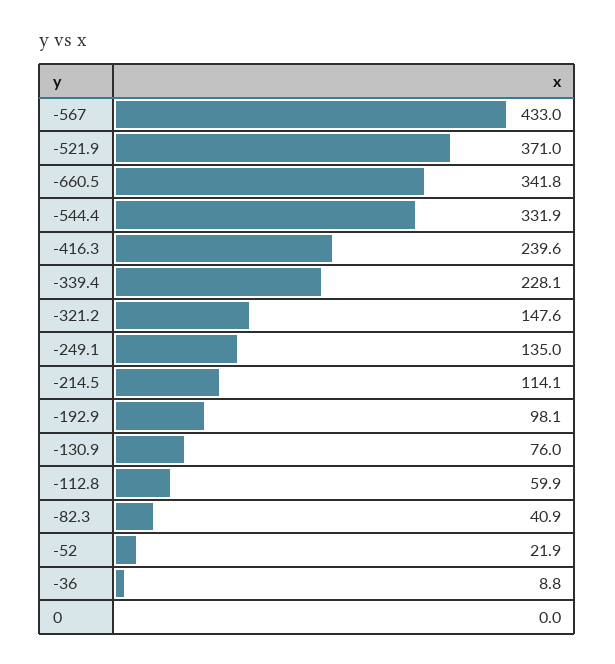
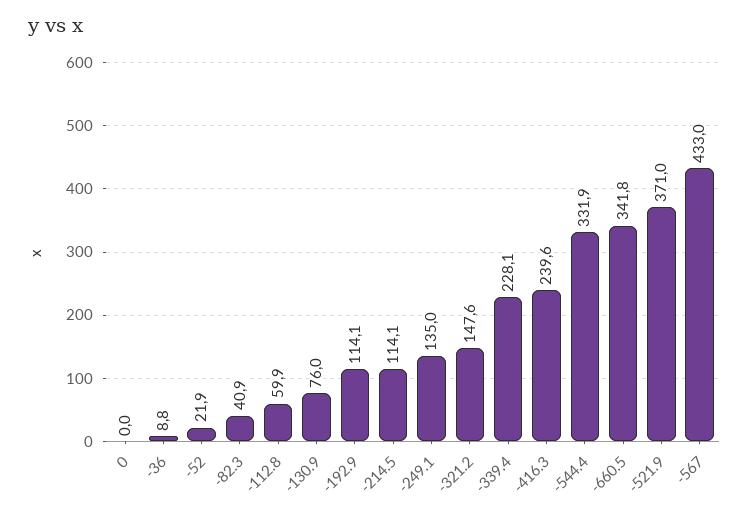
-192.9: 98.1 -> 114.1

